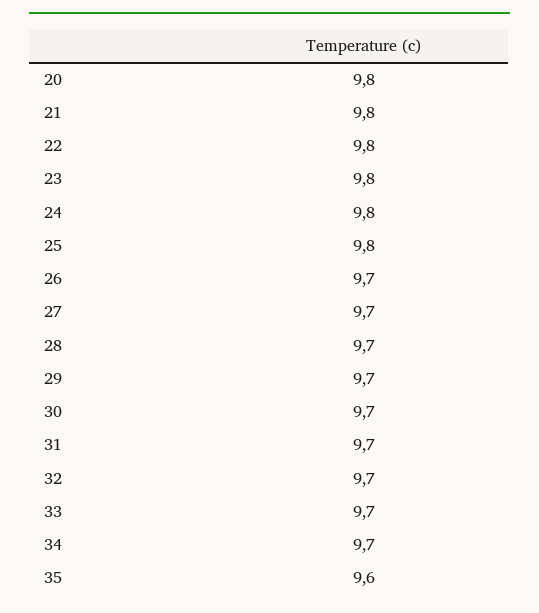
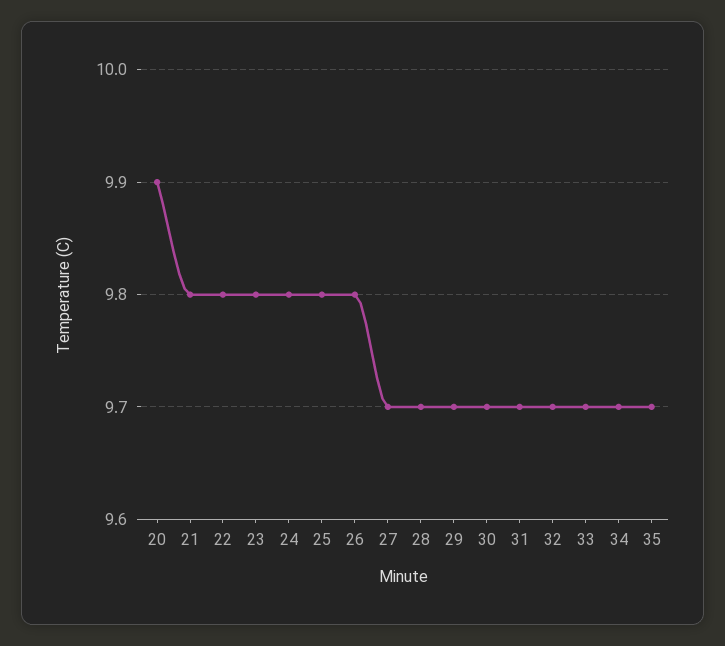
20: 9.8 -> 9.9
26: 9.7 -> 9.8
35: 9.6 -> 9.7

